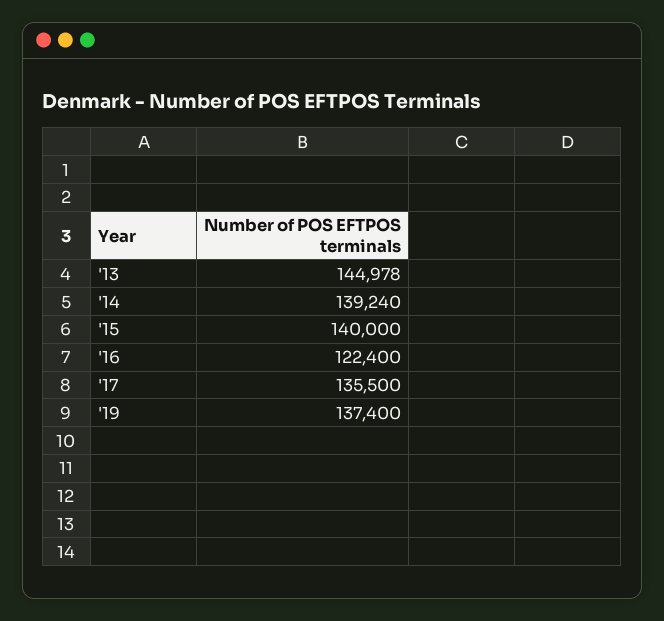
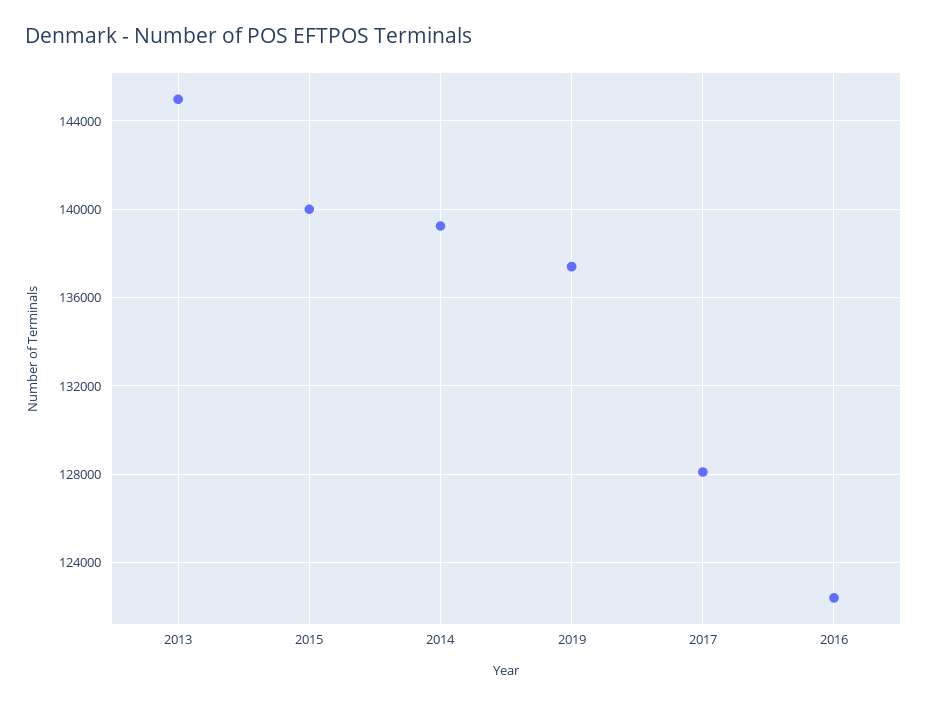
'17: 135500 -> 128000

